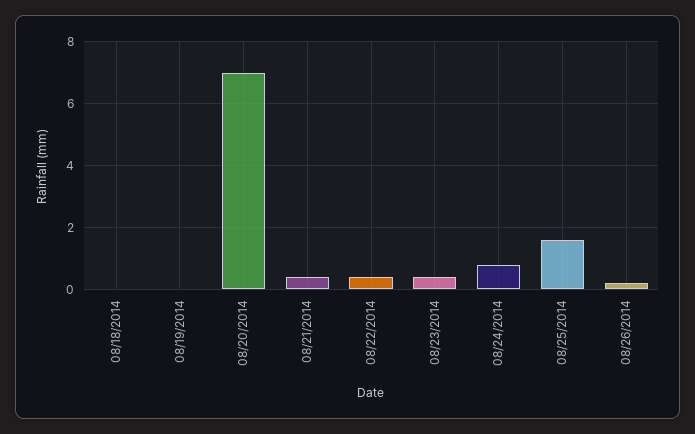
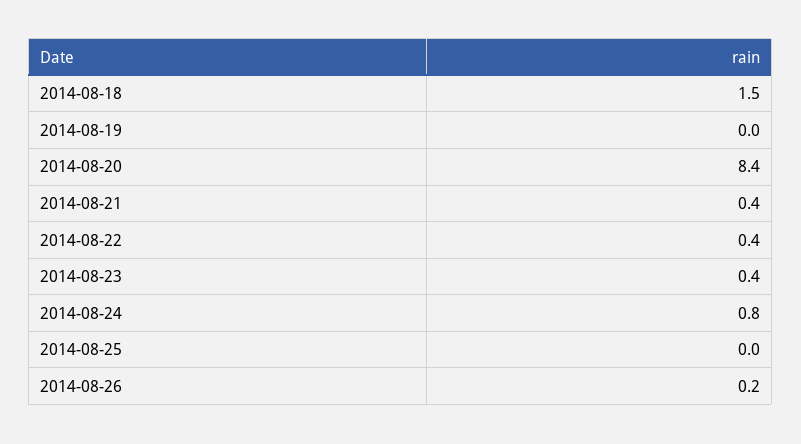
08/18/2014: 0 -> 1.5
08/20/2014: 7 -> 8.4
08/25/2014: 1.5 -> 0

